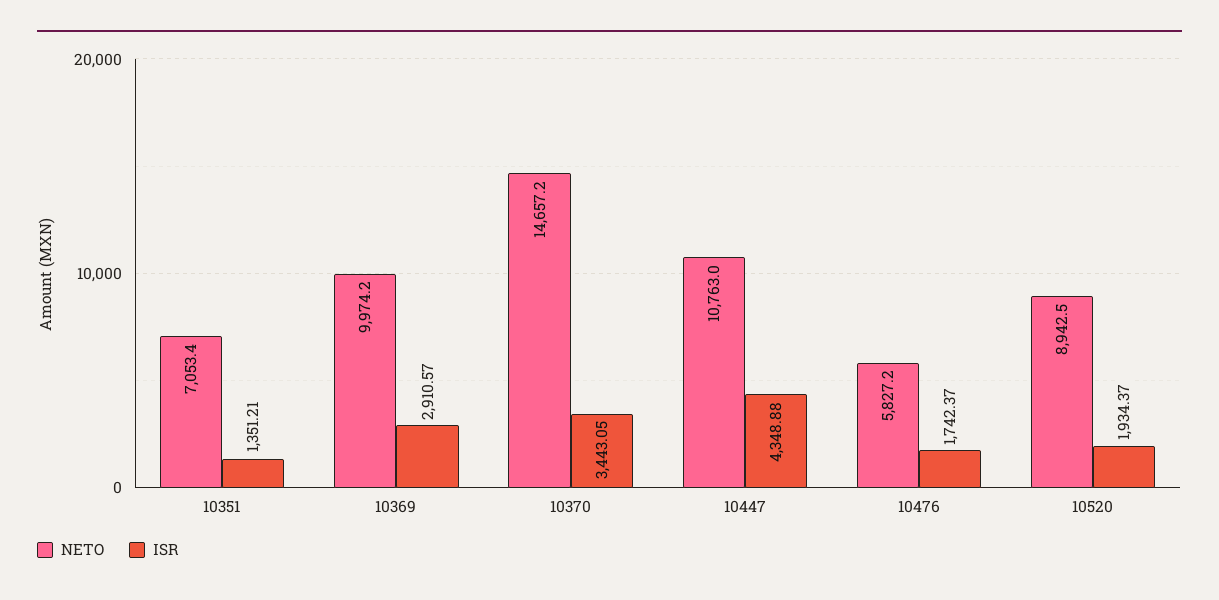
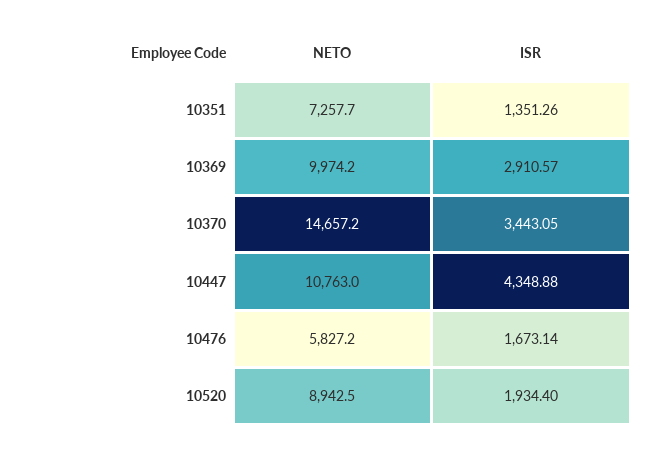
NETO, 10351: 7053.4 -> 7257.7
ISR, 10351: 1351.21 -> 1351.26
ISR, 10476: 1742.37 -> 1673.14
ISR, 10520: 1934.37 -> 1934.4

